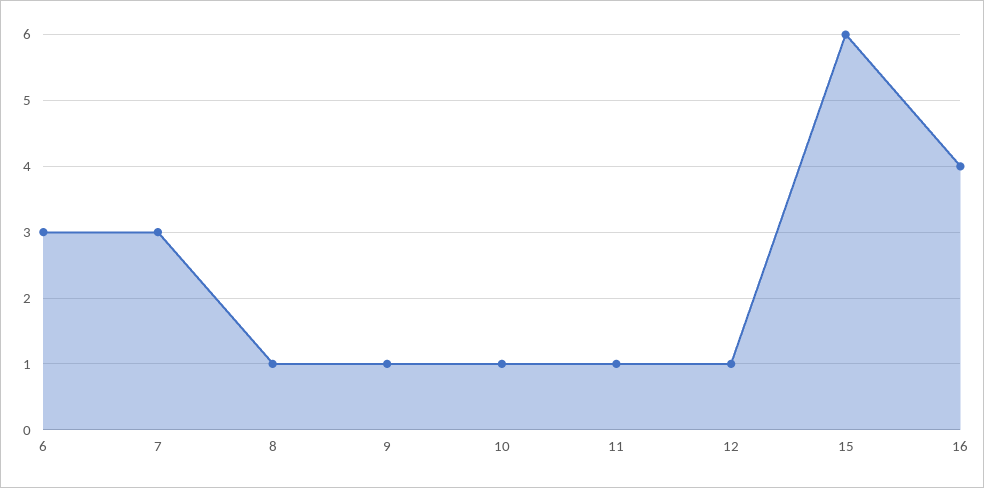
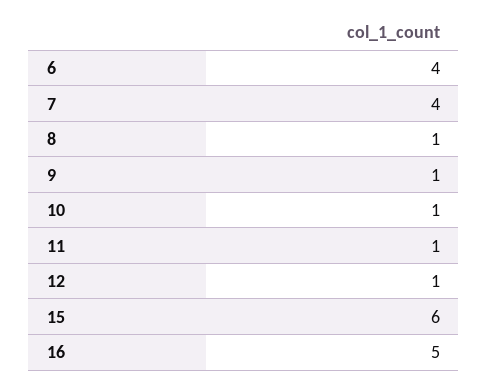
6: 3 -> 4
7: 3 -> 4
16: 4 -> 5

